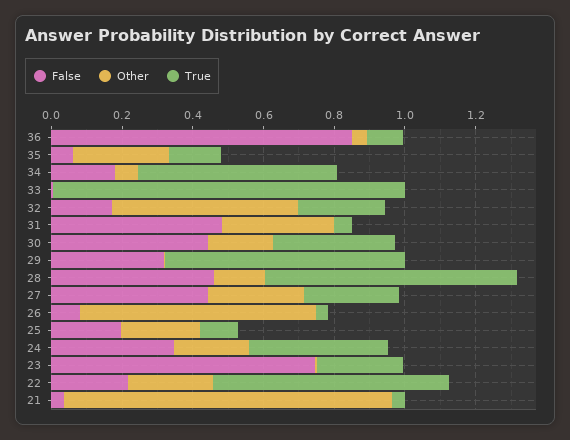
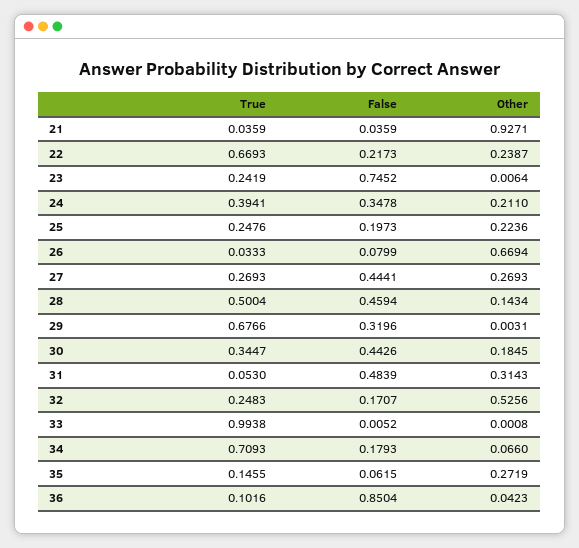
True, 34: 0.55 -> 0.7093
True, 28: 0.7 -> 0.5004
True, 25: 0.1 -> 0.2476

